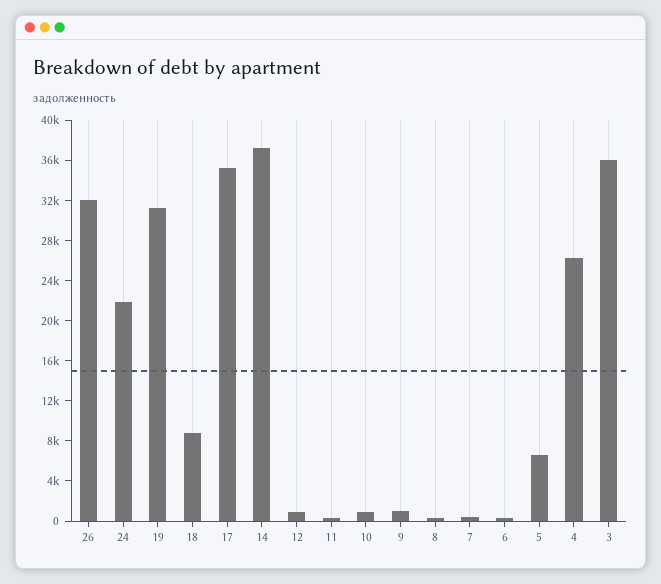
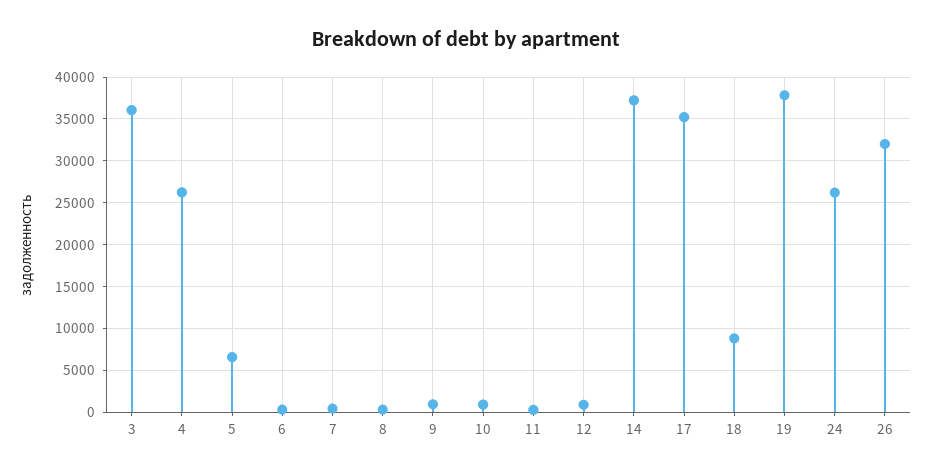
24: 22000 -> 26000
19: 31000 -> 38000

